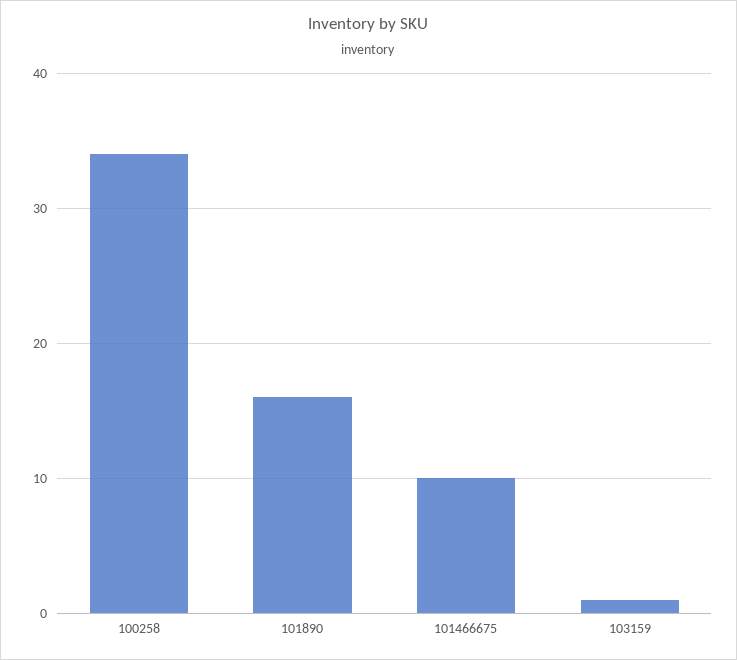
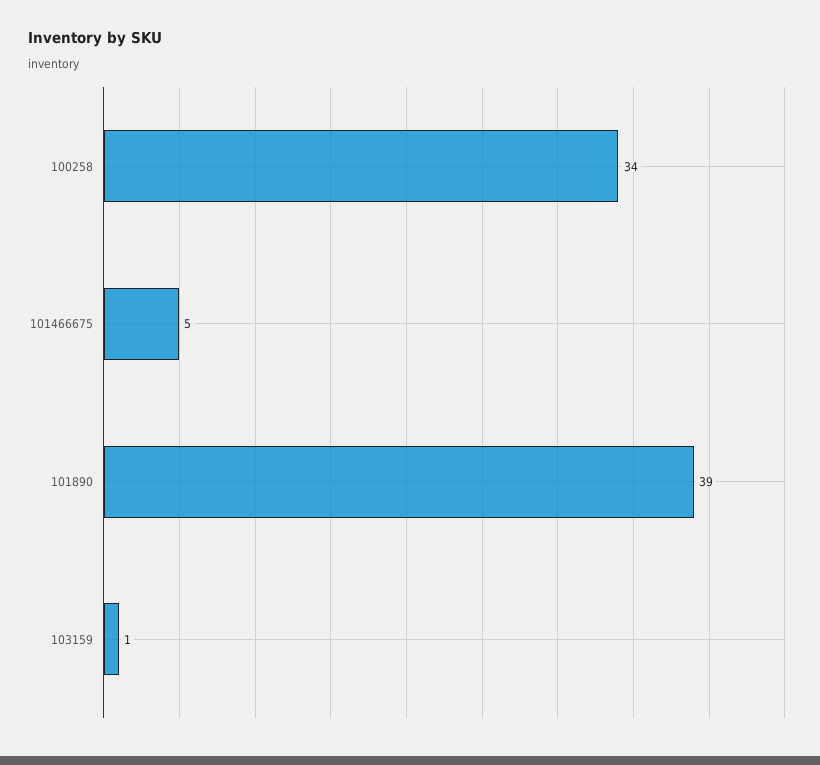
101890: 16 -> 39
101466675: 10 -> 5

